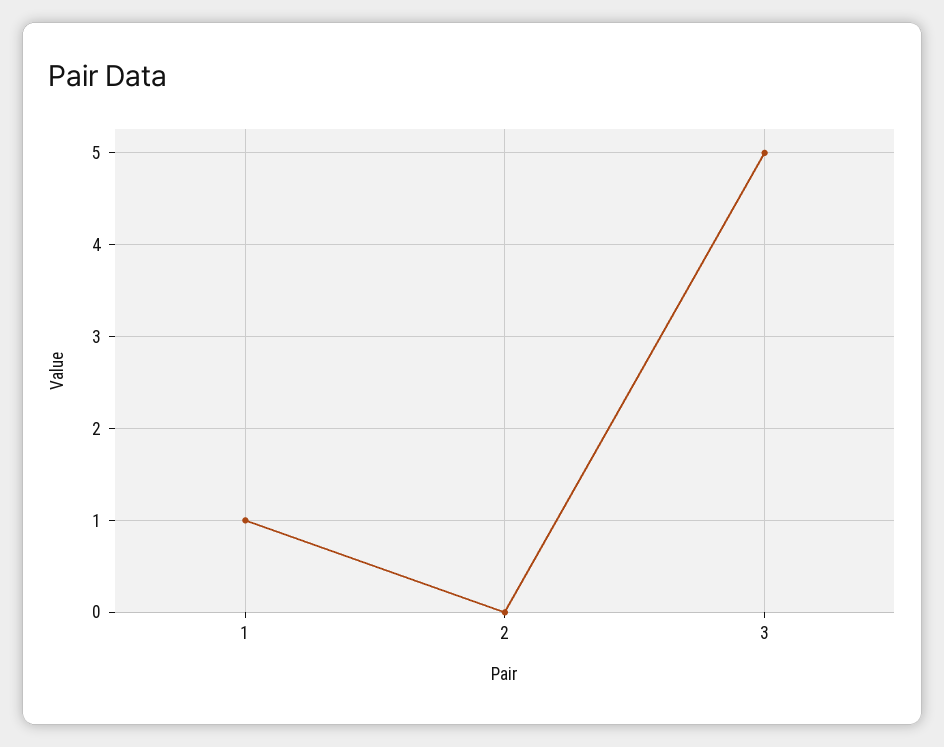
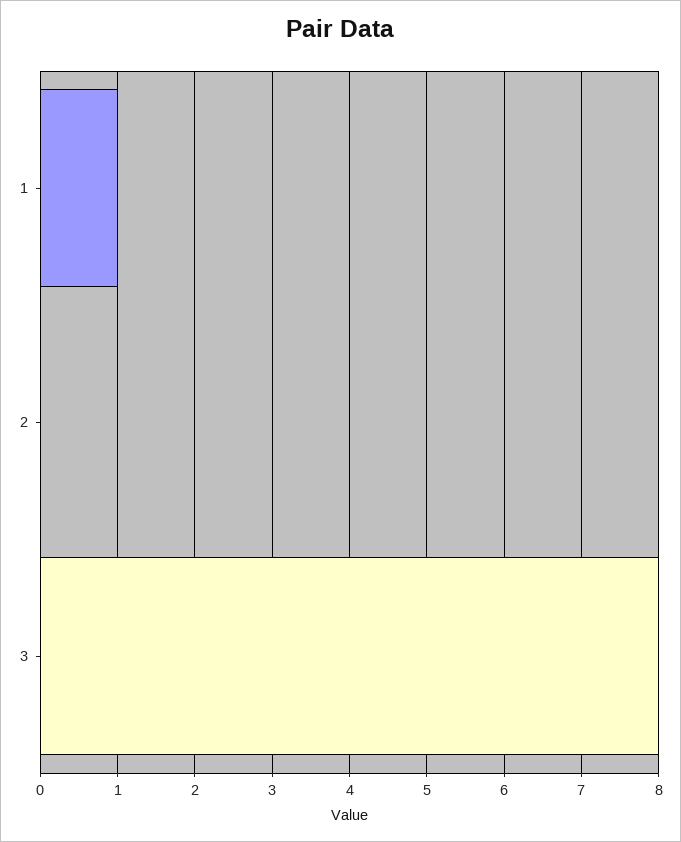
3: 5 -> 8

